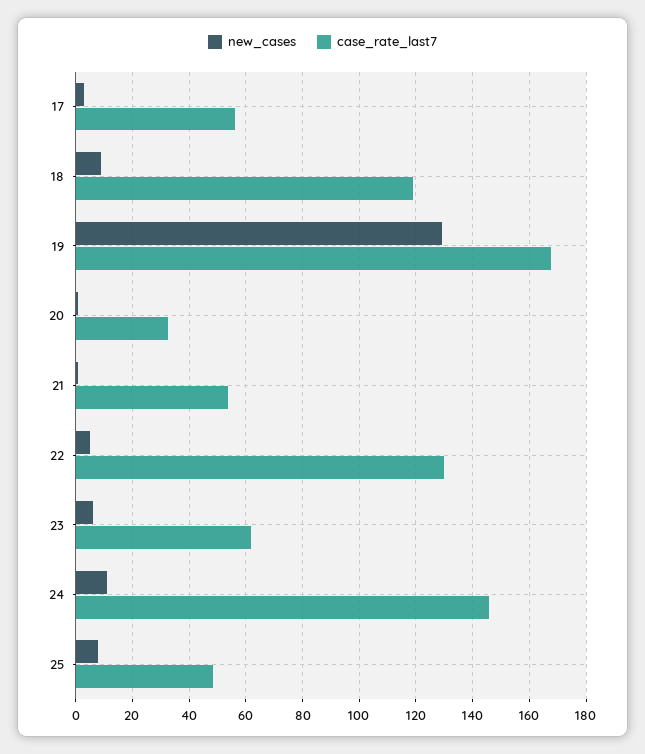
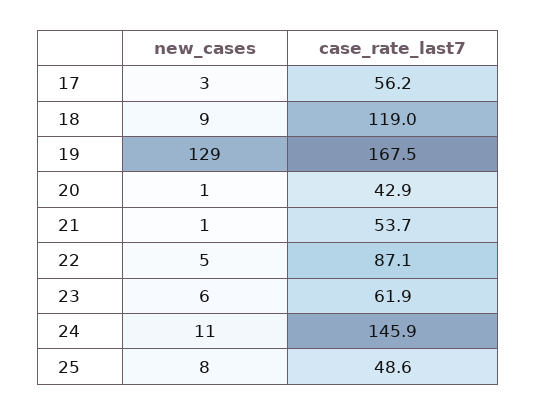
case_rate_last7, 20: 32.5 -> 42.9
case_rate_last7, 22: 130 -> 87.1

